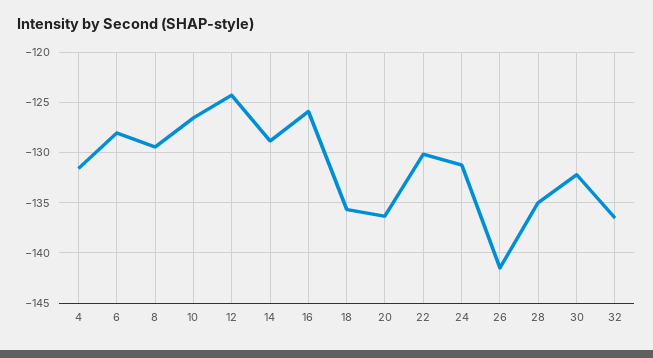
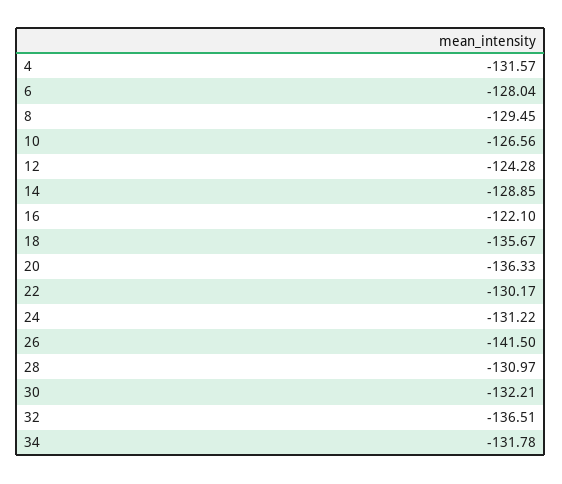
16: -126 -> -122.1
28: -135 -> -130.97
34: none -> -131.78

